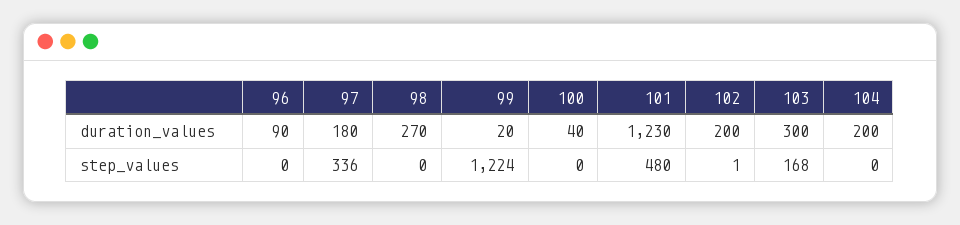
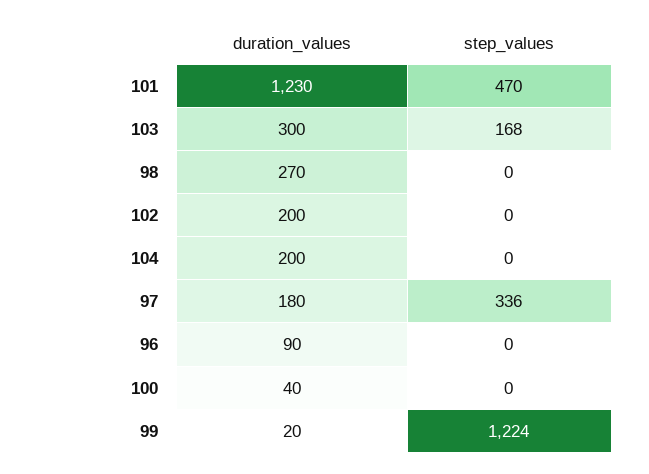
101, step_values: 480 -> 470
102, step_values: 1 -> 0

